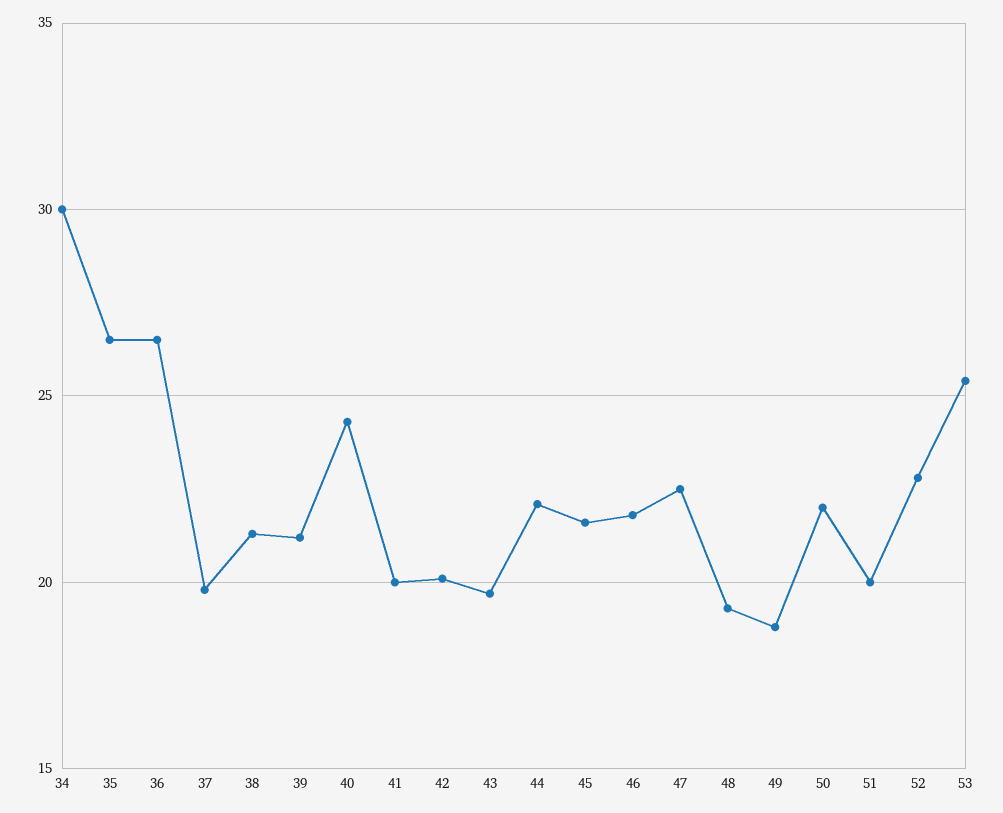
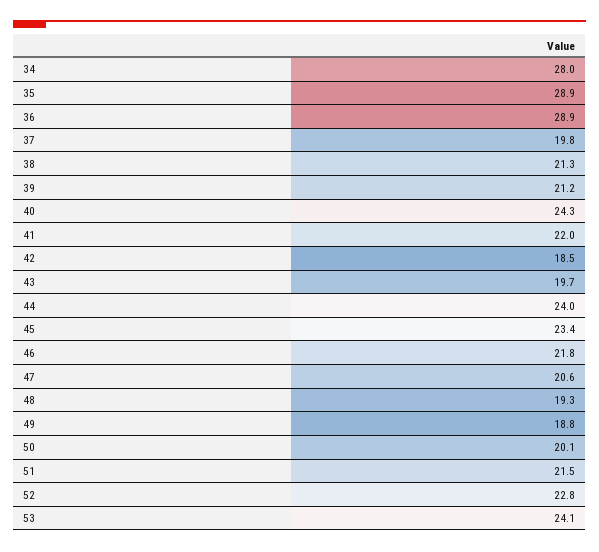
34: 30 -> 28
35: 26.5 -> 28.9
36: 26.5 -> 28.9
41: 20 -> 22
42: 20 -> 18.5
44: 22 -> 24
45: 21.5 -> 23.4
47: 22.5 -> 20.6
50: 22 -> 20.1
51: 20 -> 21.5
53: 25.5 -> 24.1

